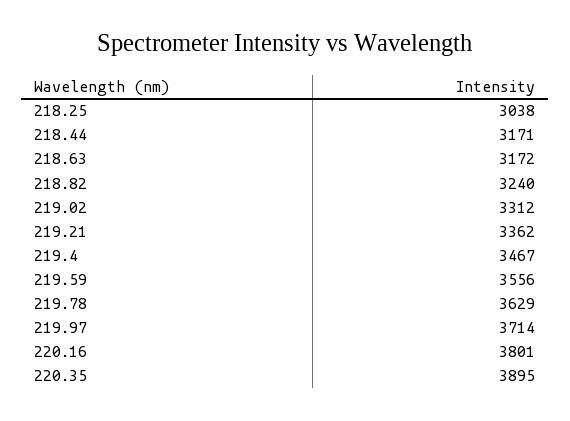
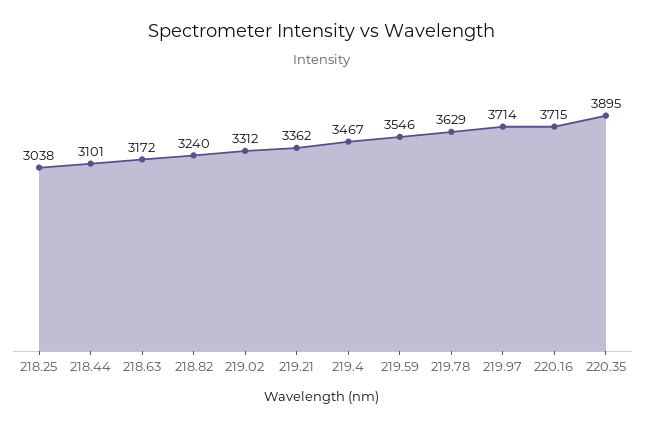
218.44: 3171 -> 3101
219.59: 3556 -> 3546
220.16: 3801 -> 3715

